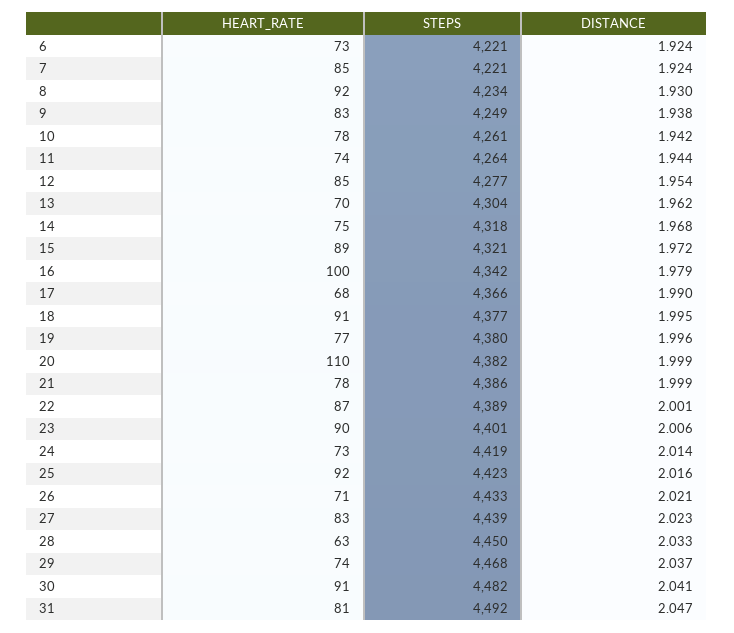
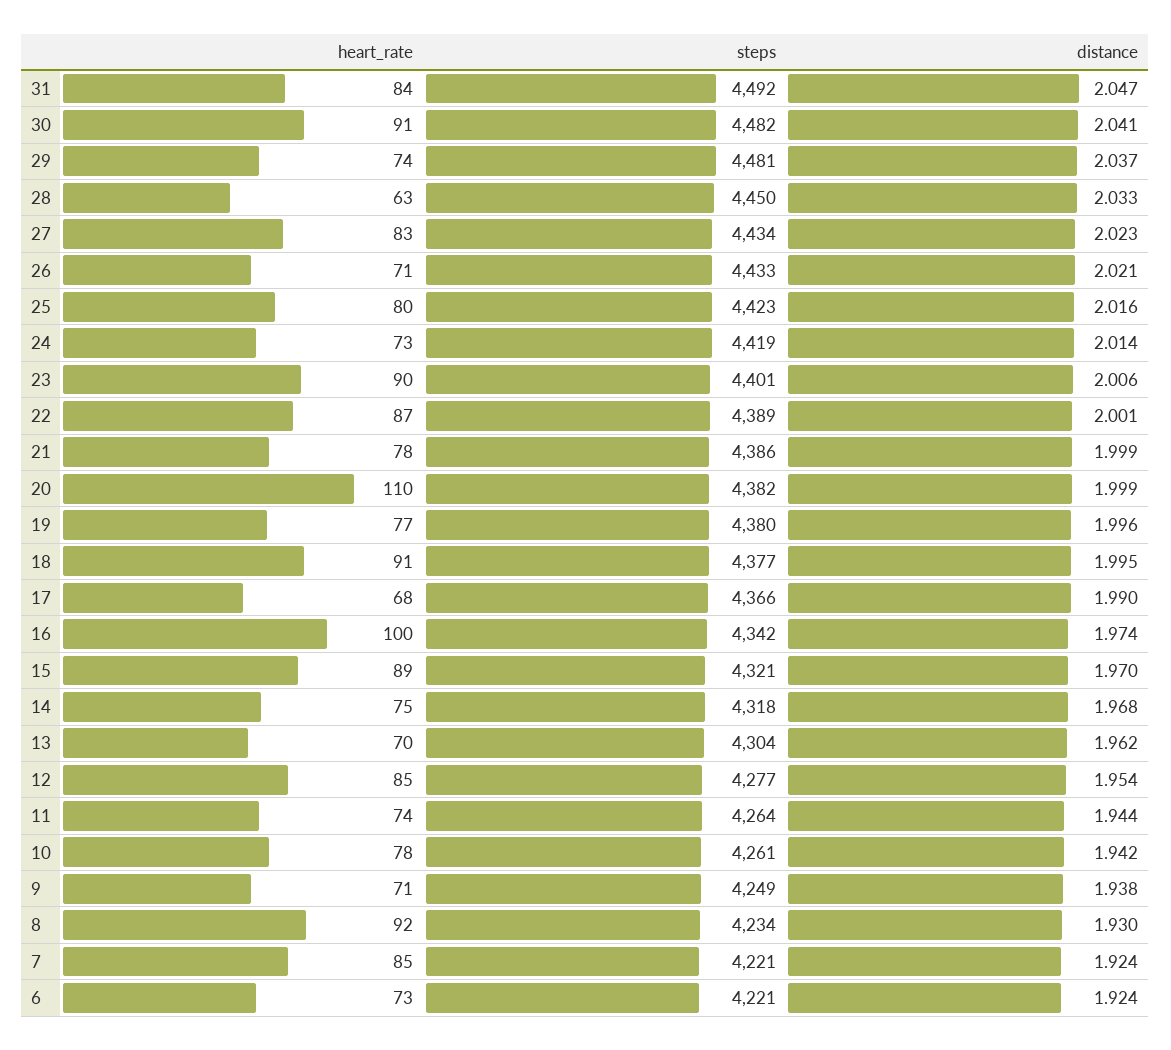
HEART_RATE, 9: 83 -> 71
DISTANCE, 15: 1.972 -> 1.97
DISTANCE, 16: 1.979 -> 1.974
HEART_RATE, 25: 92 -> 80
STEPS, 27: 4439 -> 4434
STEPS, 29: 4468 -> 4481
HEART_RATE, 31: 81 -> 84

